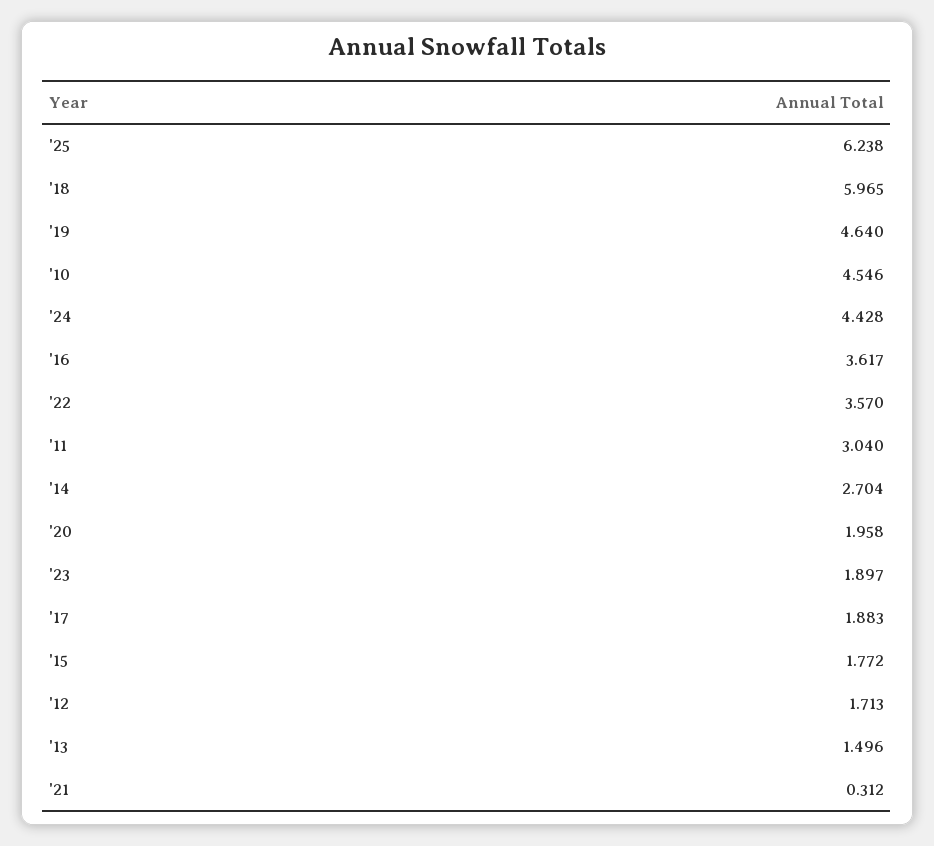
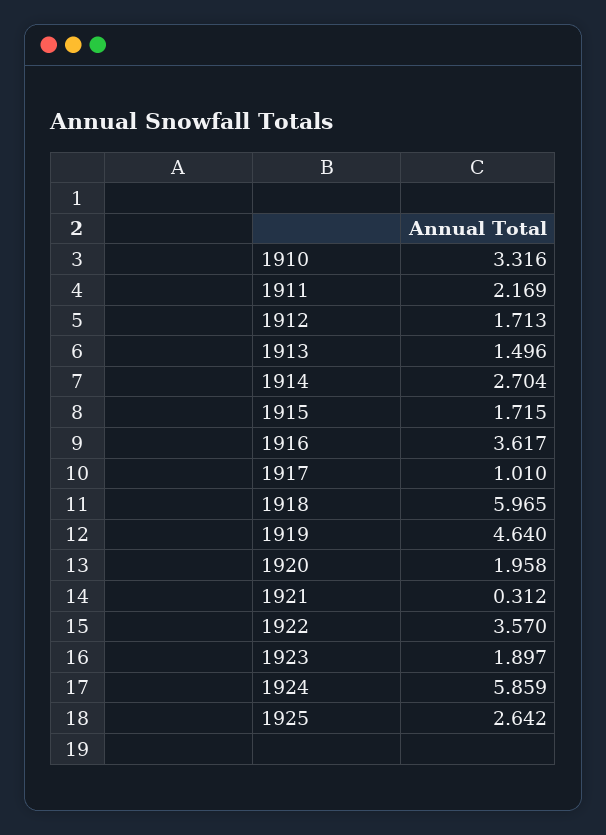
'25: 6.238 -> 2.642
'10: 4.546 -> 3.316
'24: 4.428 -> 5.859
'11: 3.04 -> 2.169
'17: 1.883 -> 1.01
'15: 1.772 -> 1.715

